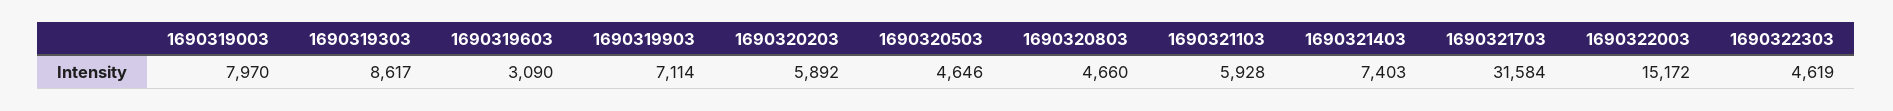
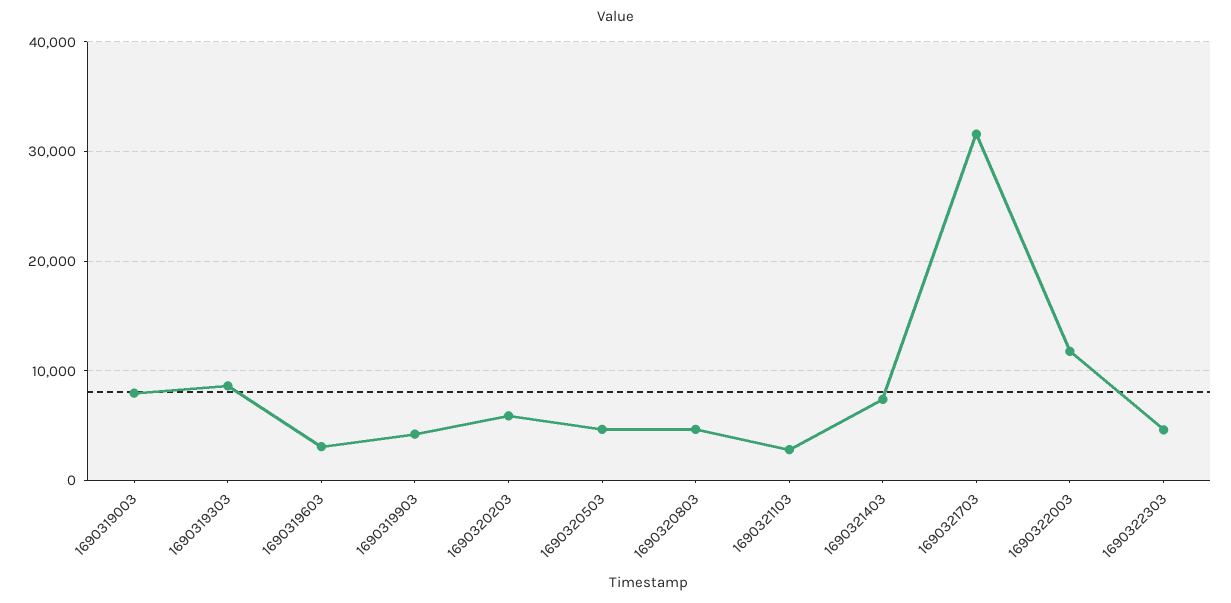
1690319903: 7114 -> 4000
1690321103: 5928 -> 3000
1690322003: 15172 -> 12000

